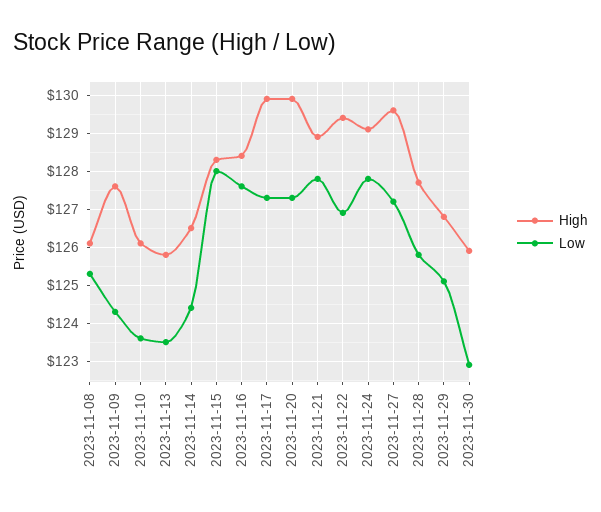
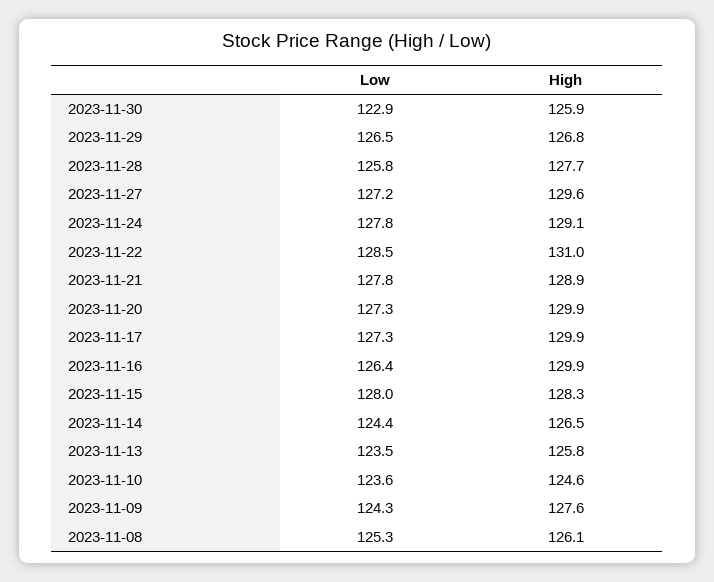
High, 2023-11-10: 126 -> 124.6
High, 2023-11-16: 128.5 -> 129.9
Low, 2023-11-16: 127.5 -> 126.4
High, 2023-11-22: 129.5 -> 131
Low, 2023-11-22: 127 -> 128.5
Low, 2023-11-29: 125 -> 126.5

